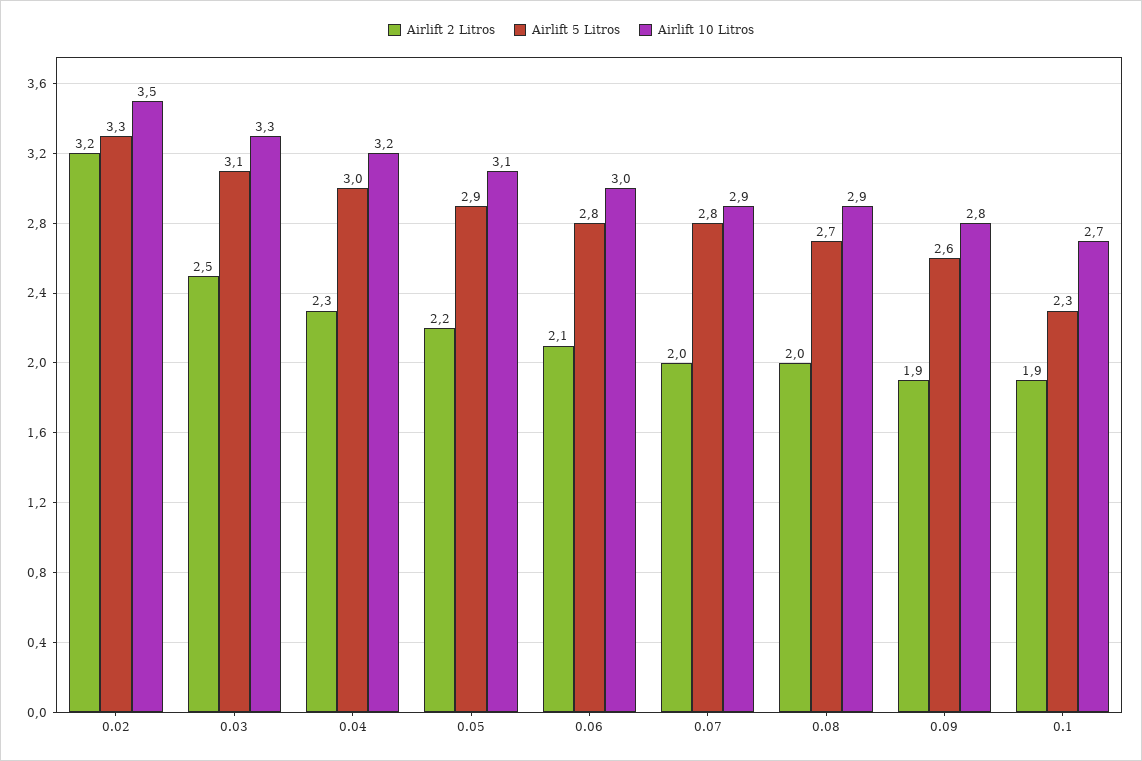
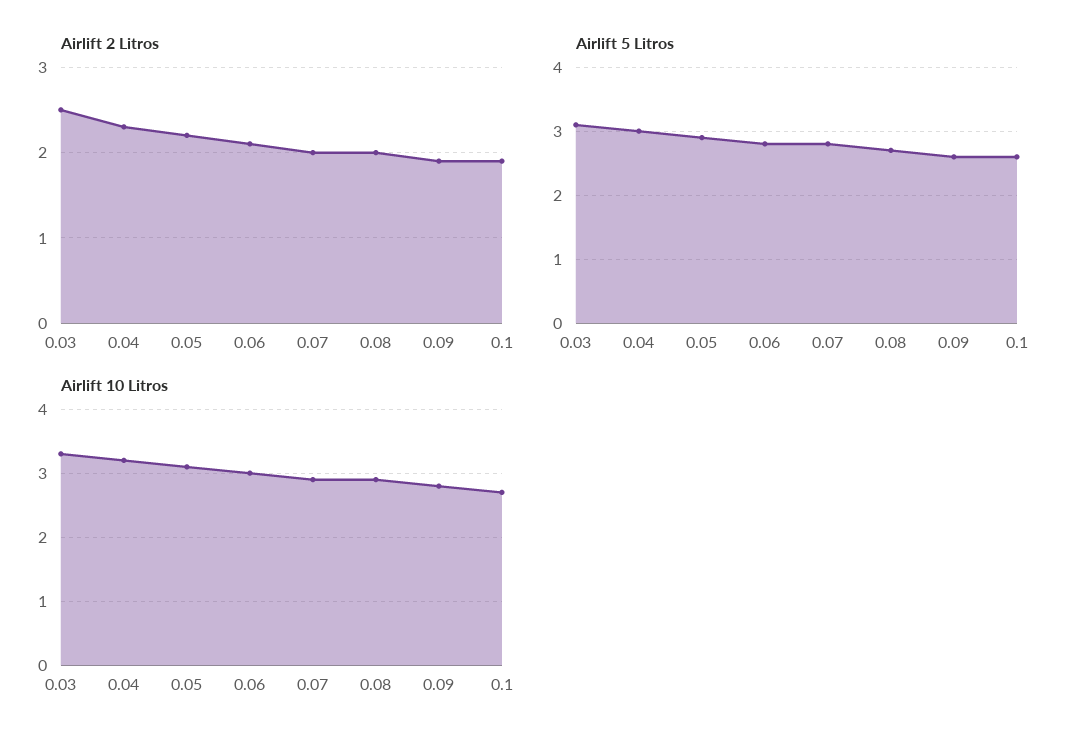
Airlift 2 Litros, 0.02: 3.2 -> none
Airlift 5 Litros, 0.02: 3.3 -> none
Airlift 10 Litros, 0.02: 3.5 -> none
Airlift 5 Litros, 0.1: 2.3 -> 2.6

